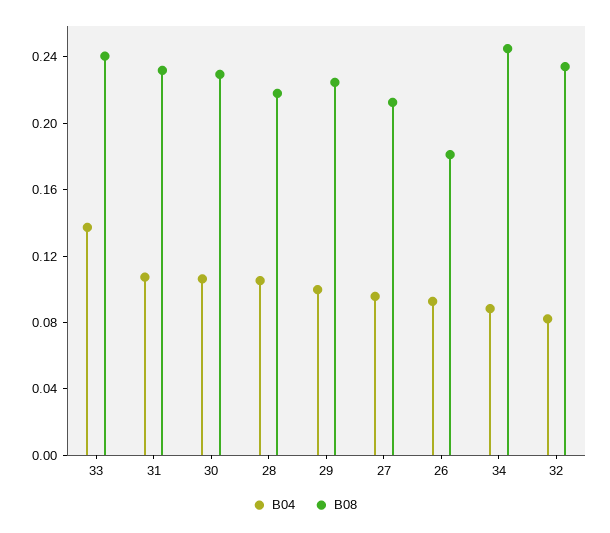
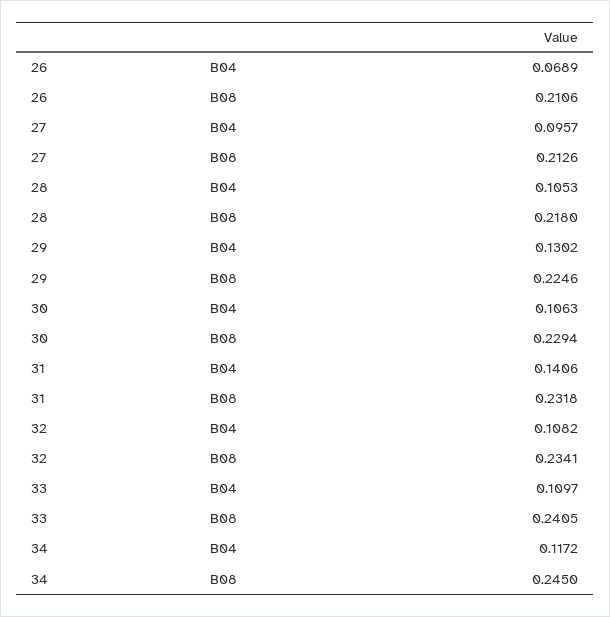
B04, 33: 0.14 -> 0.1097
B04, 31: 0.11 -> 0.1406
B04, 29: 0.1 -> 0.1302
B04, 26: 0.09 -> 0.0689
B08, 26: 0.18 -> 0.2106
B04, 34: 0.09 -> 0.1172
B04, 32: 0.08 -> 0.1082

